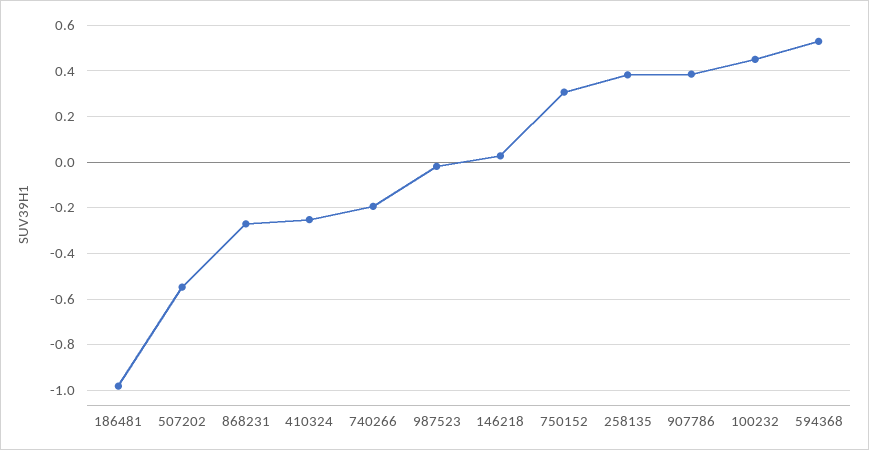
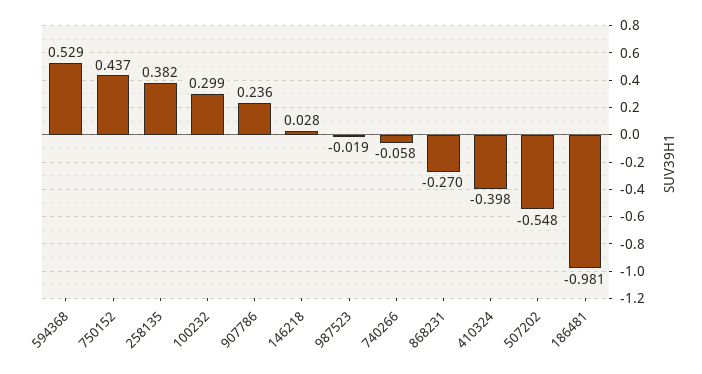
410324: -0.25 -> -0.398
740266: -0.2 -> -0.058
750152: 0.3 -> 0.437
907786: 0.4 -> 0.236
100232: 0.45 -> 0.299

